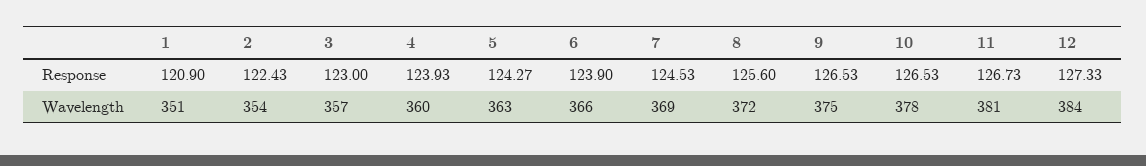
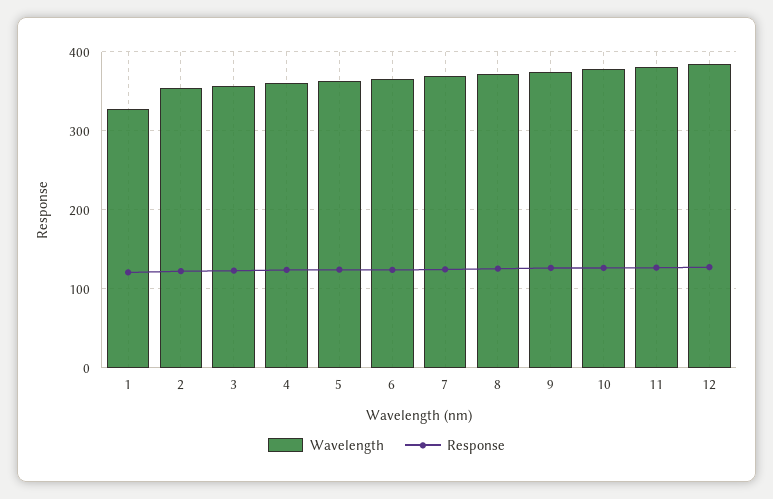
Wavelength, 1: 351 -> 330

